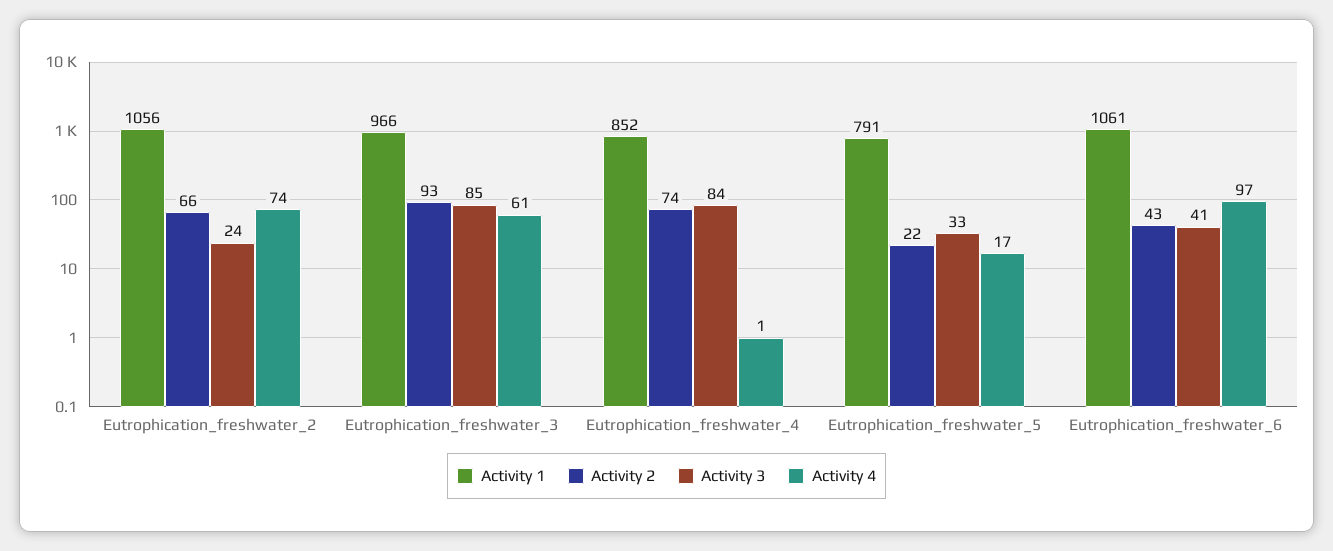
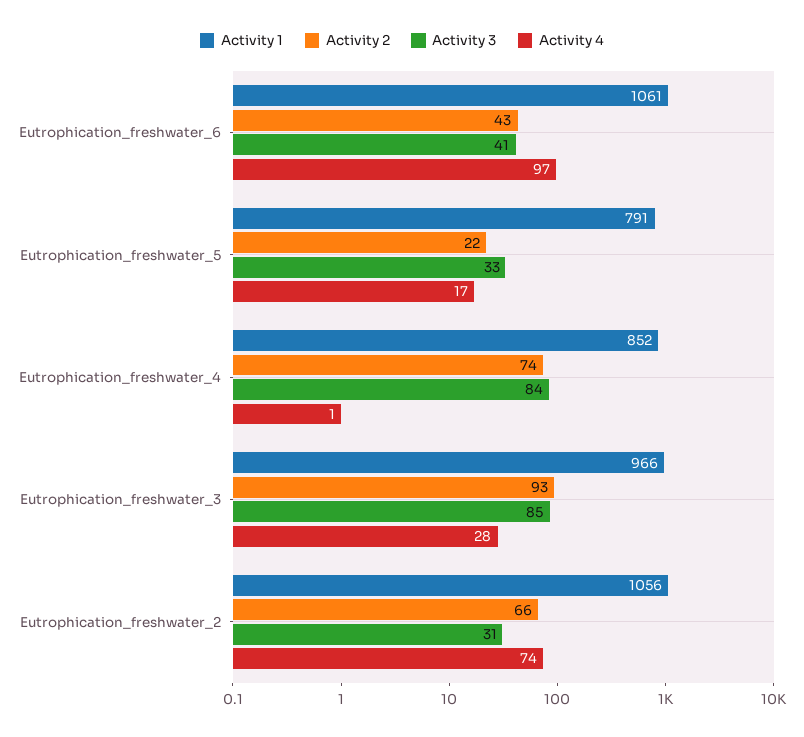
Activity 3, Eutrophication_freshwater_2: 24 -> 31
Activity 4, Eutrophication_freshwater_3: 61 -> 28

